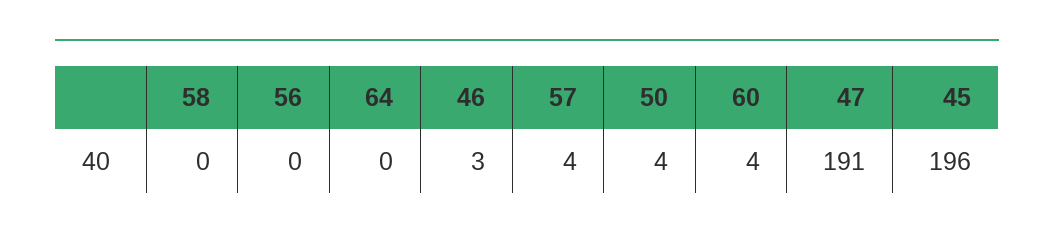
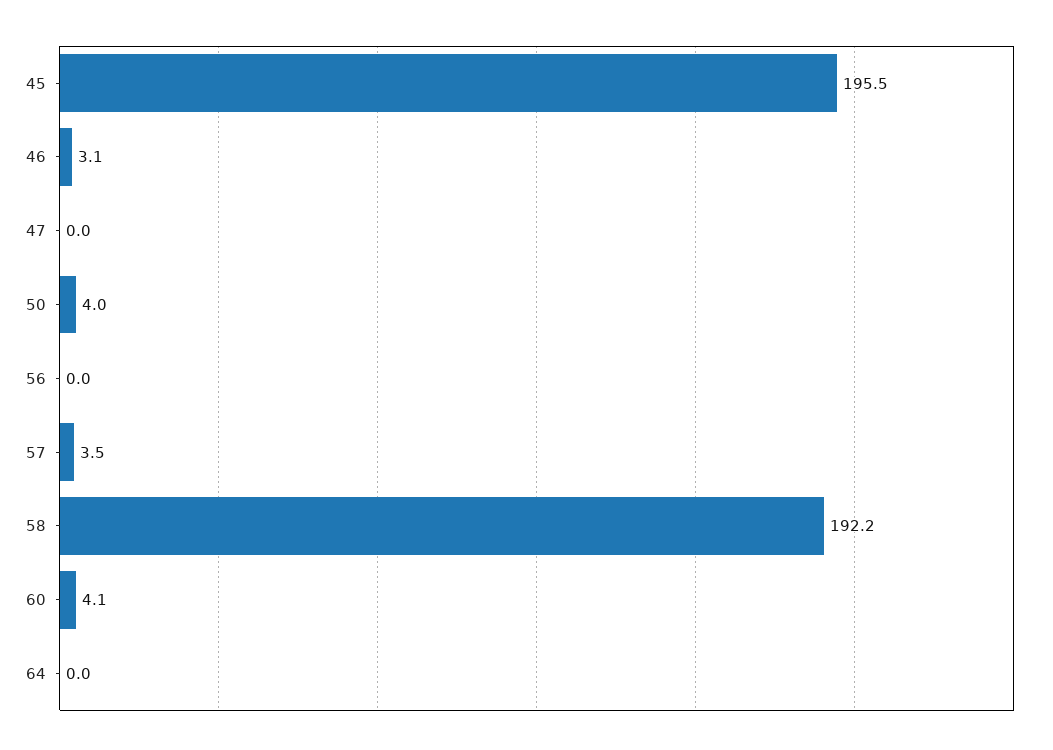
58: 0 -> 192.2
47: 191 -> 0

